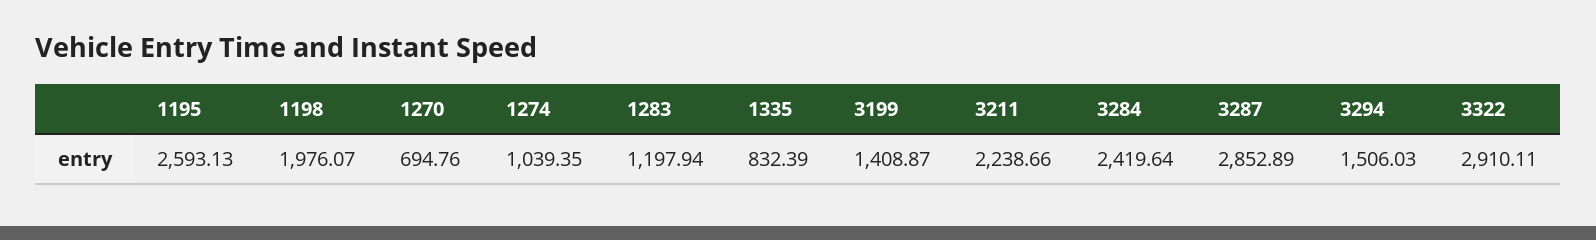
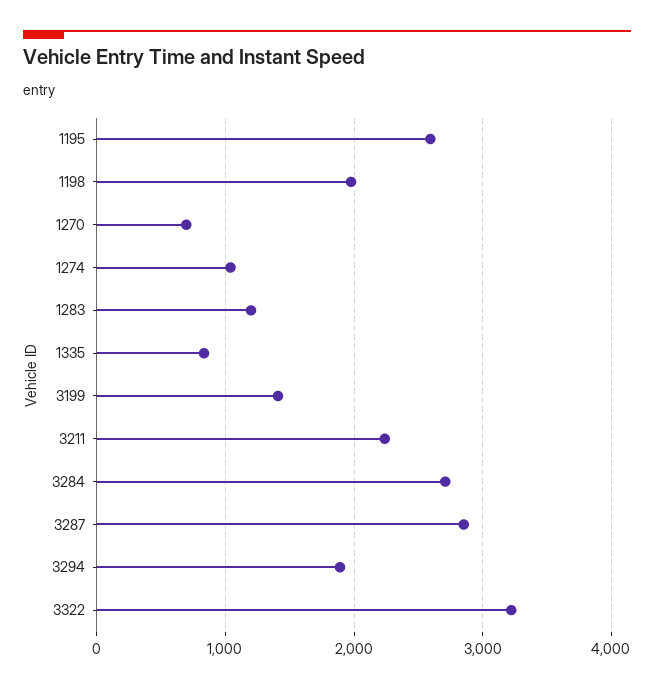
3284: 2419.64 -> 2700
3294: 1506.03 -> 1900
3322: 2910.11 -> 3200

